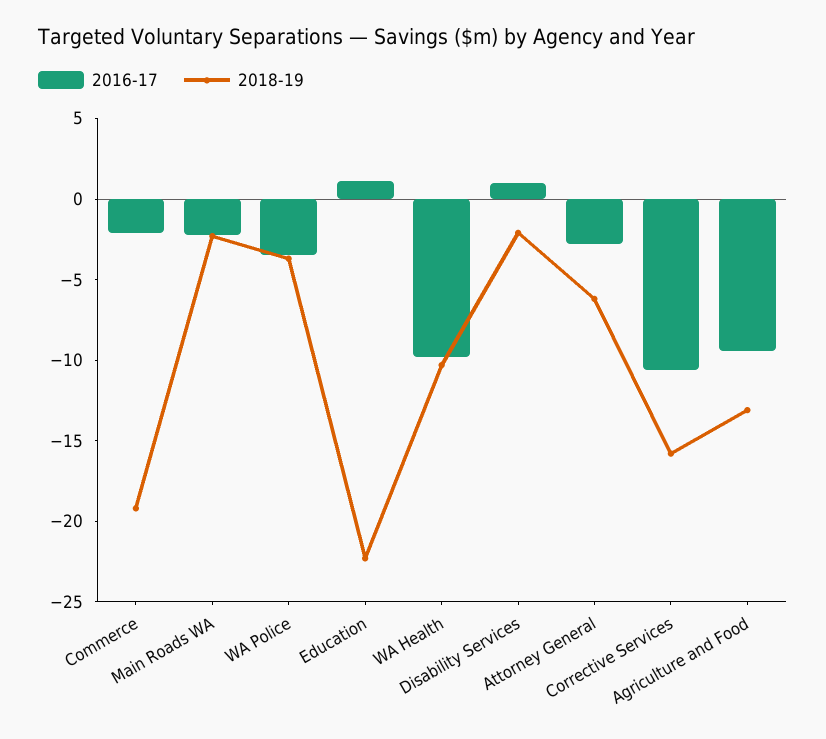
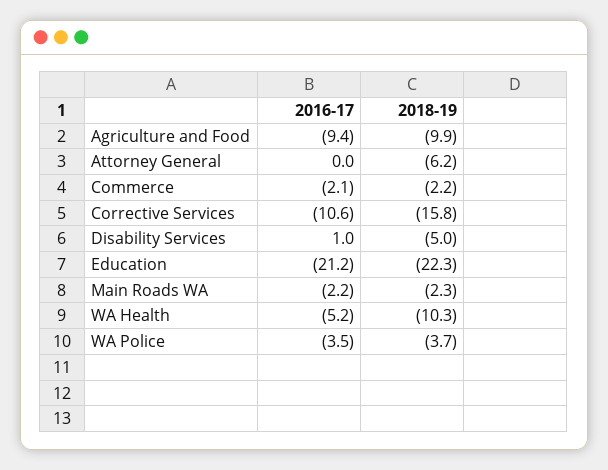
2018-19, Commerce: -19 -> -2.2
2016-17, Education: 1 -> -21.2
2016-17, WA Health: -10 -> -5.2
2018-19, Disability Services: -2 -> -5
2016-17, Attorney General: -3 -> 0
2018-19, Agriculture and Food: -13 -> -9.9

